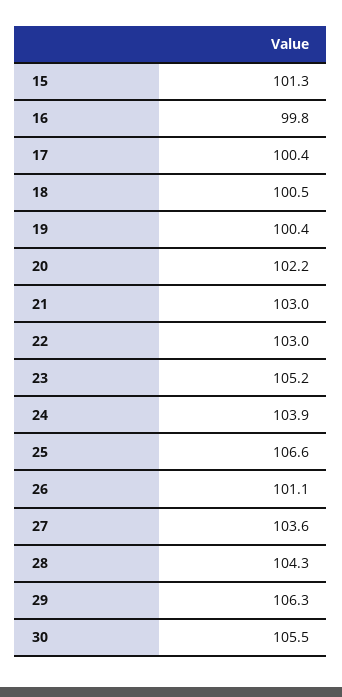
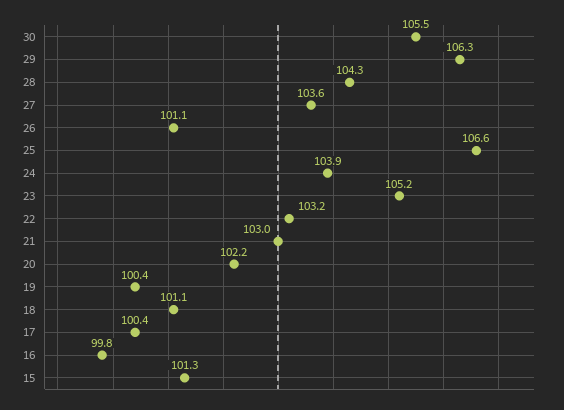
18: 100.5 -> 101.1
22: 103 -> 103.2

